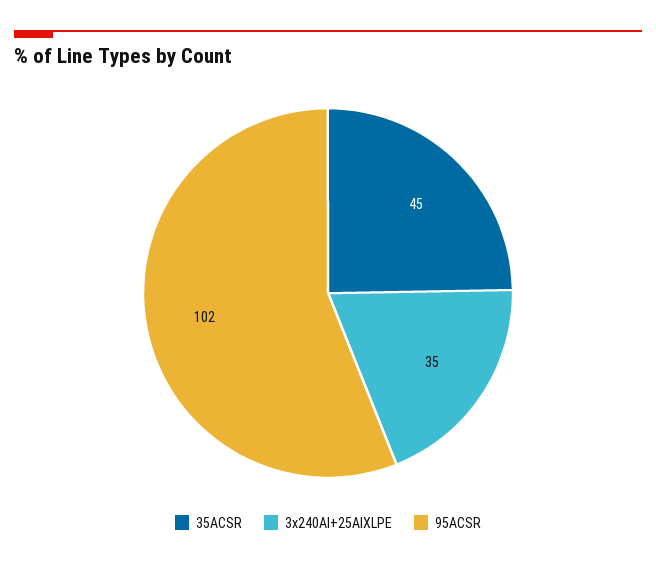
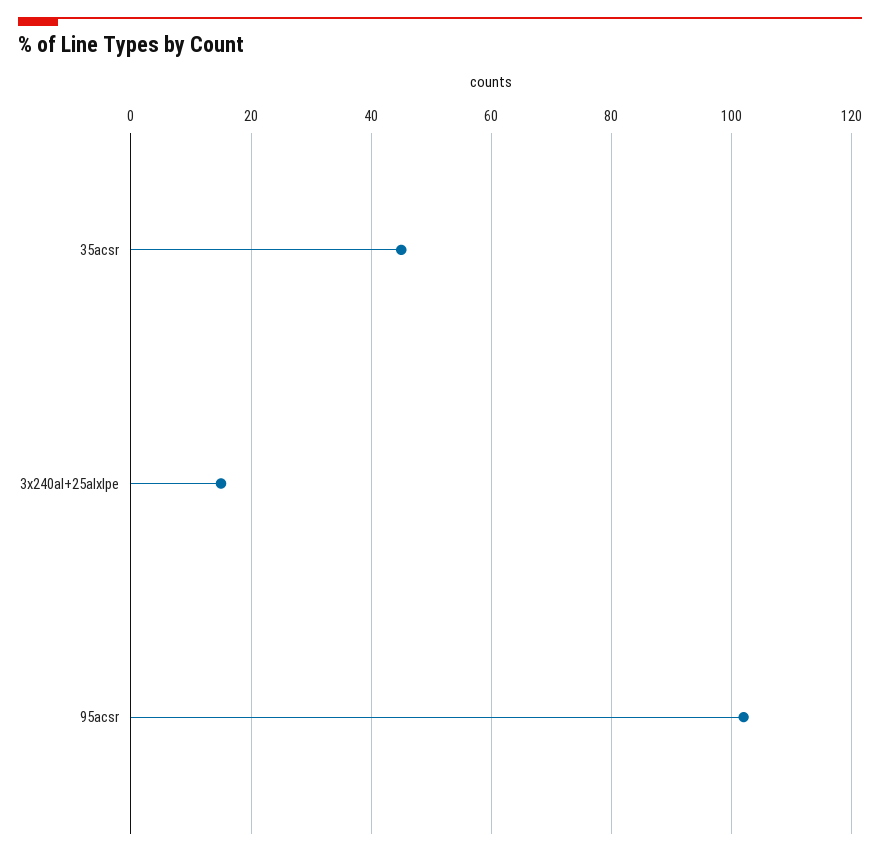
3x240Al+25AlXLPE: 35 -> 15

